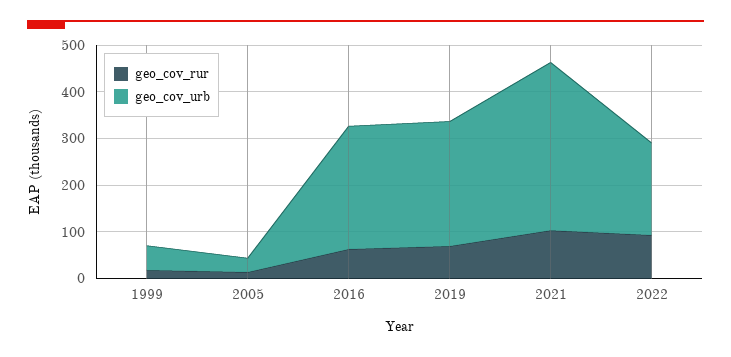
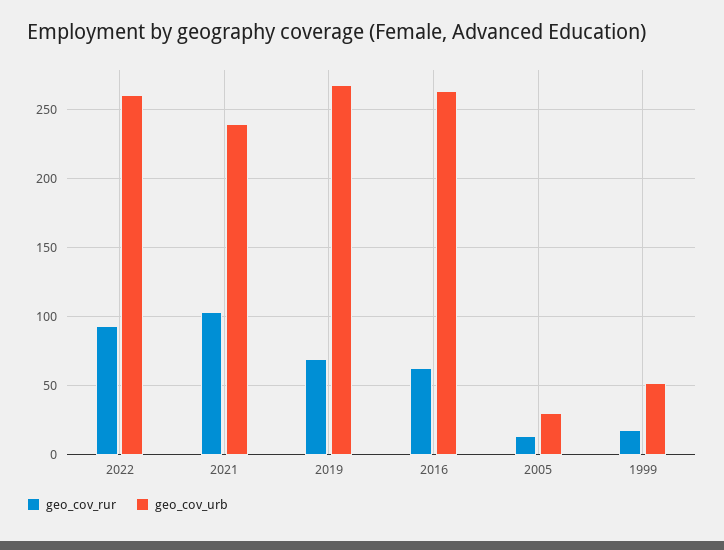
geo_cov_urb, 2021: 360 -> 240
geo_cov_urb, 2022: 200 -> 260

